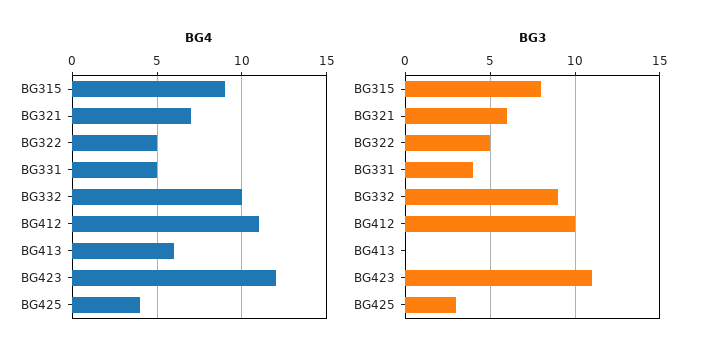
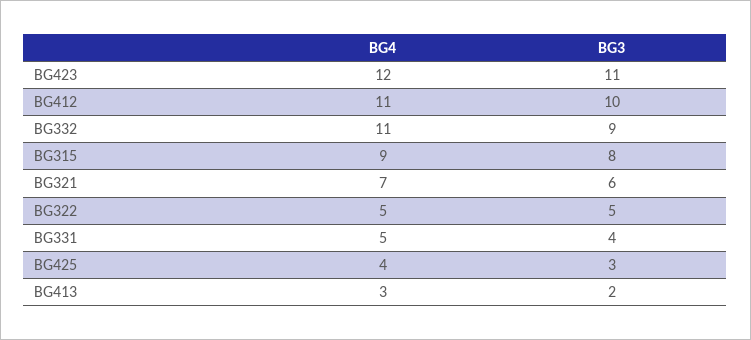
BG4, BG332: 10 -> 11
BG4, BG413: 6 -> 3
BG3, BG413: 0 -> 2

